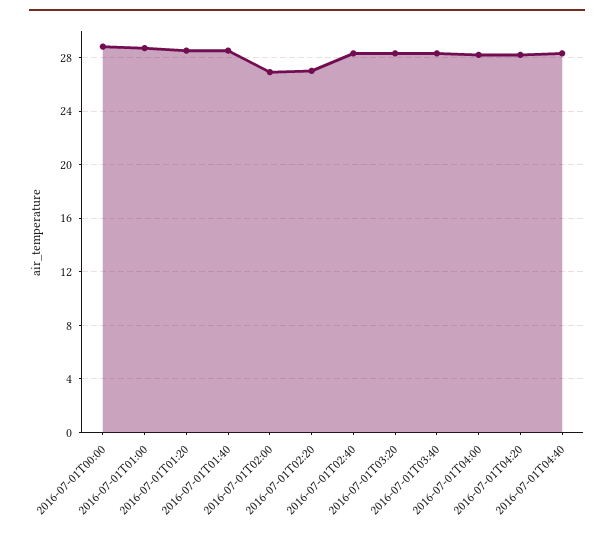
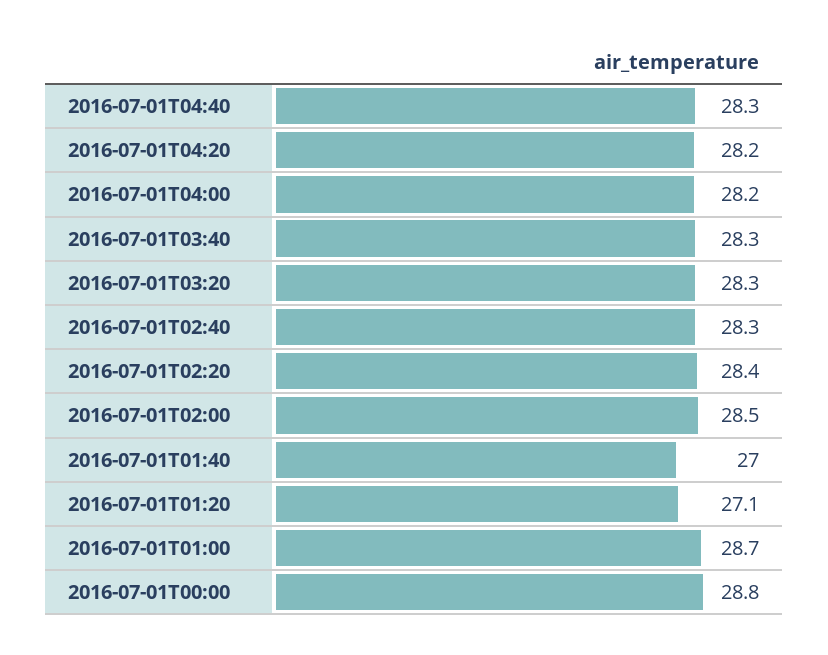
2016-07-01T01:20: 28.5 -> 27.1
2016-07-01T01:40: 28.5 -> 27
2016-07-01T02:00: 27 -> 28.5
2016-07-01T02:20: 27 -> 28.4

